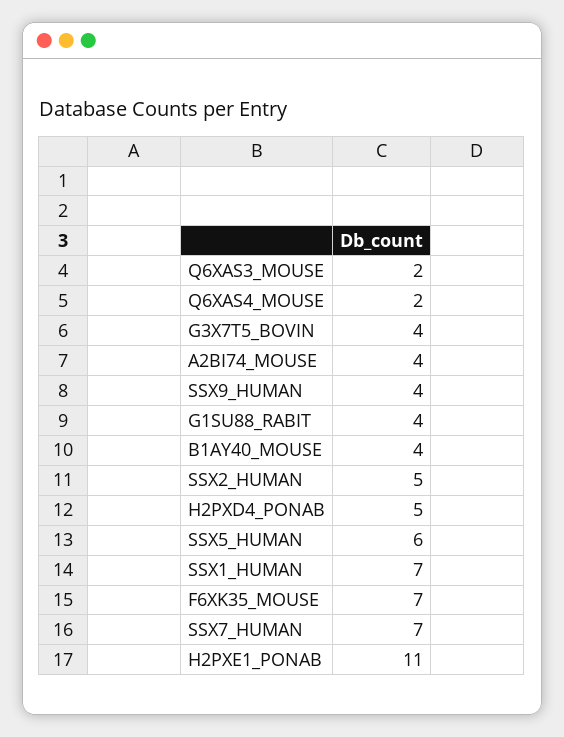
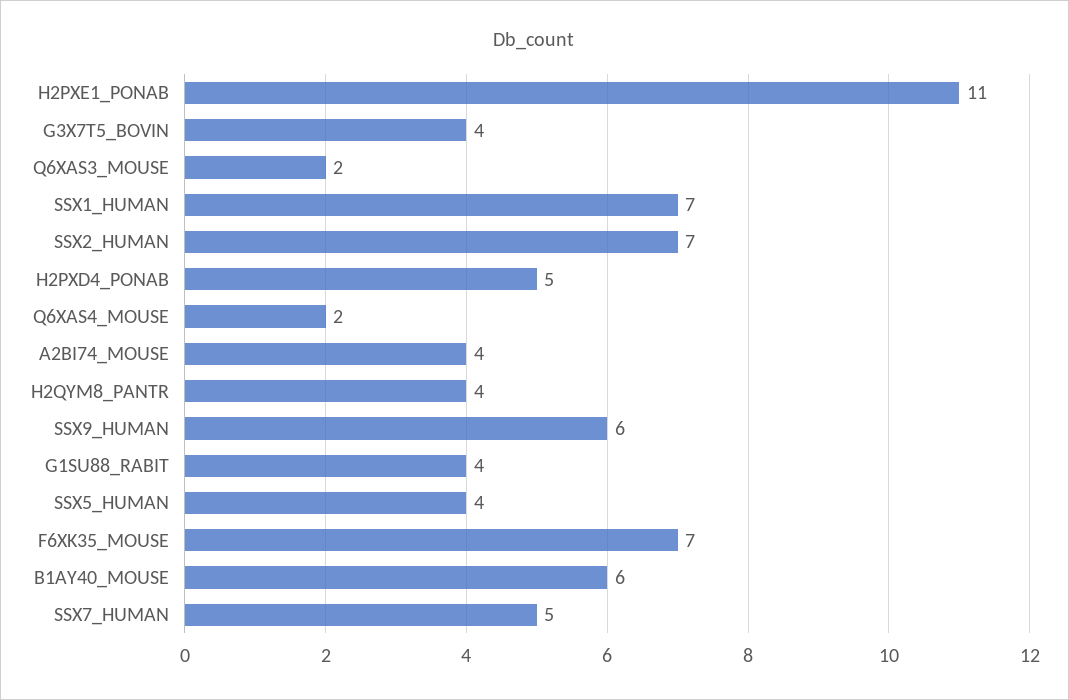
SSX9_HUMAN: 4 -> 6
B1AY40_MOUSE: 4 -> 6
SSX2_HUMAN: 5 -> 7
SSX5_HUMAN: 6 -> 4
SSX7_HUMAN: 7 -> 5
H2QYM8_PANTR: none -> 4

